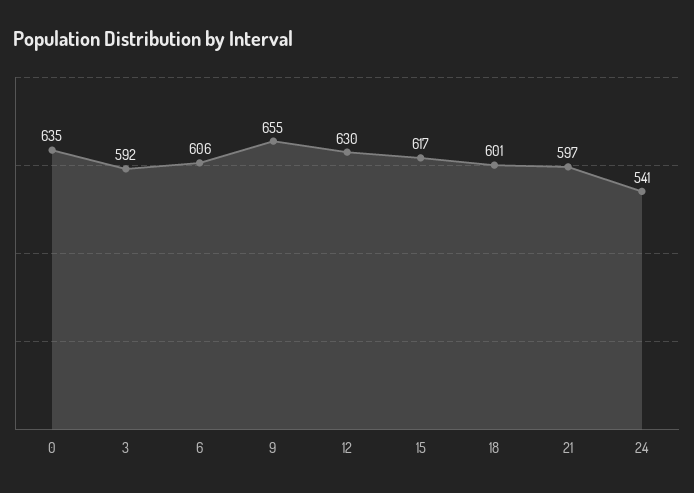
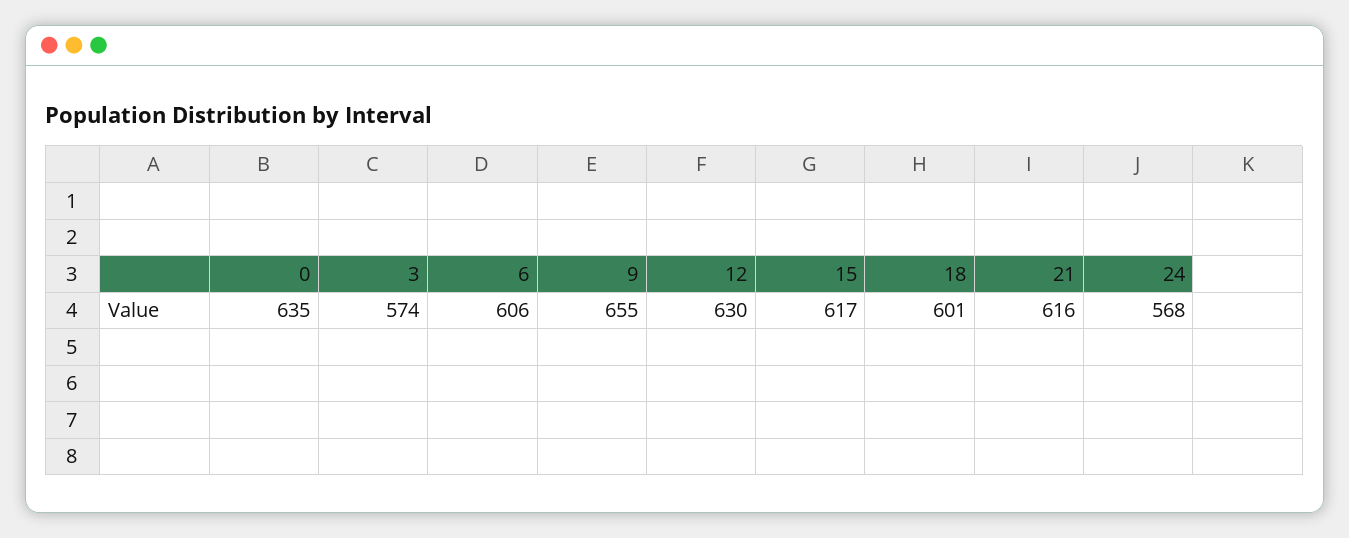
3: 592 -> 574
21: 597 -> 616
24: 541 -> 568

